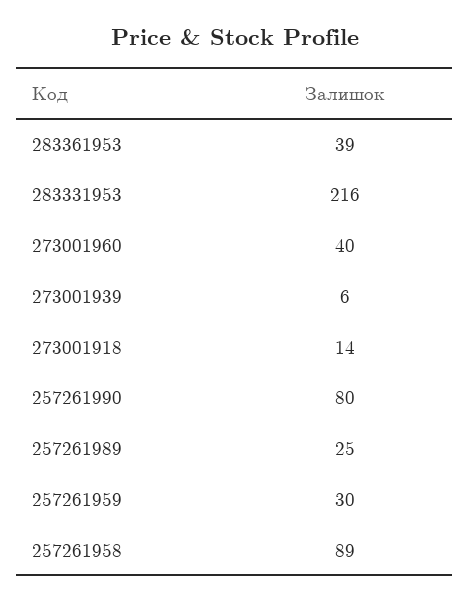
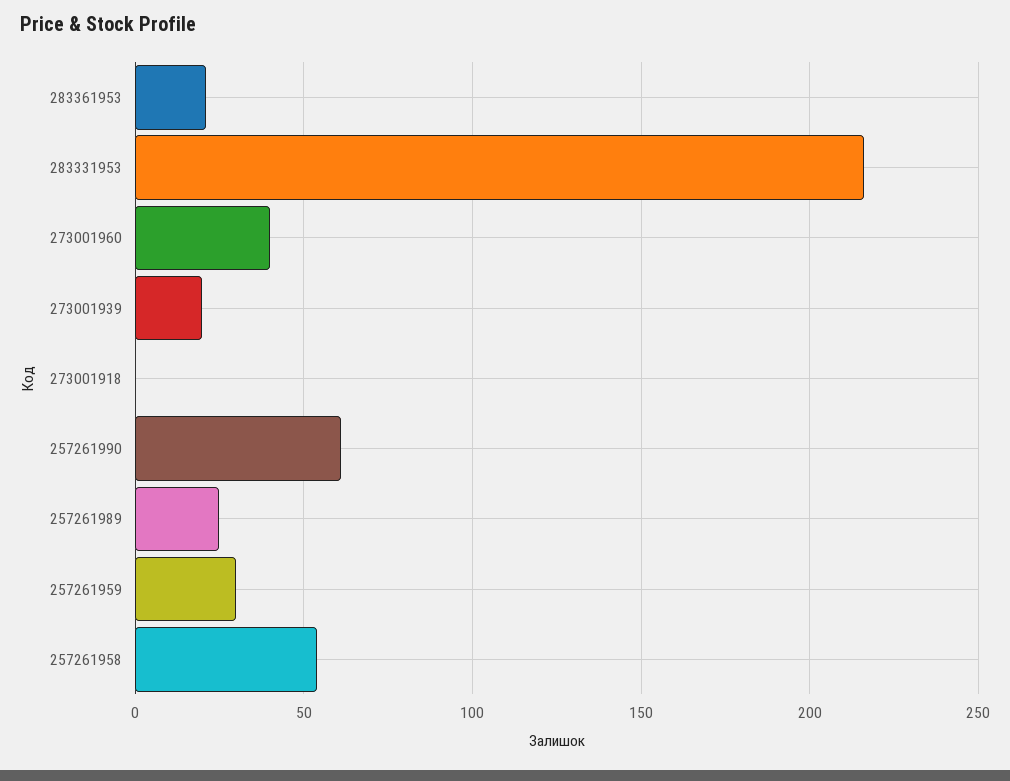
283361953: 39 -> 20
273001939: 6 -> 20
273001918: 14 -> 0
257261990: 80 -> 60
257261958: 89 -> 55

